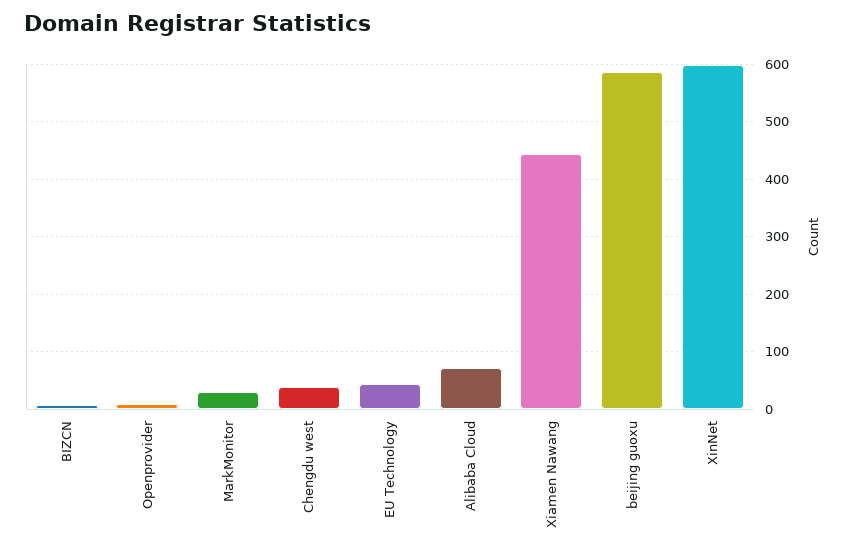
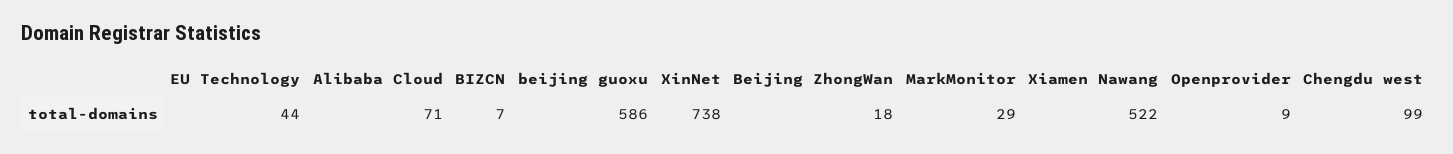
Chengdu west: 40 -> 99
Xiamen Nawang: 440 -> 522
XinNet: 600 -> 738
Beijing ZhongWan: none -> 18

